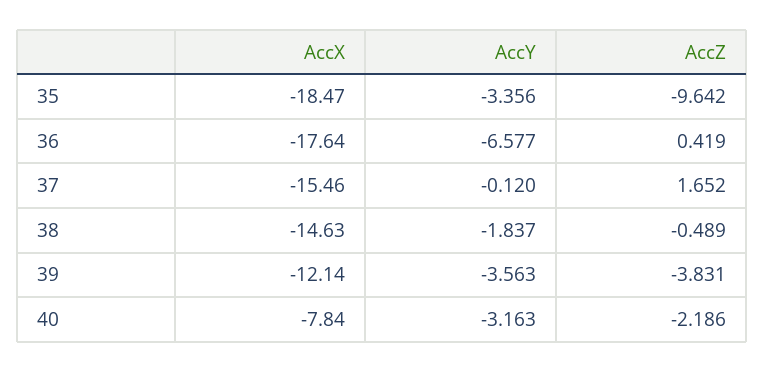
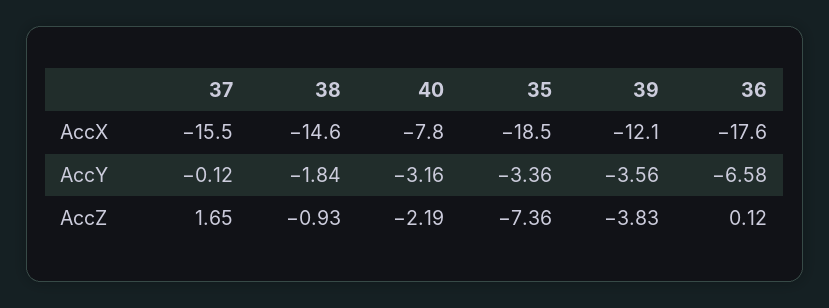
AccZ, 35: -9.642 -> -7.36
AccZ, 36: 0.419 -> 0.12
AccZ, 38: -0.489 -> -0.93

